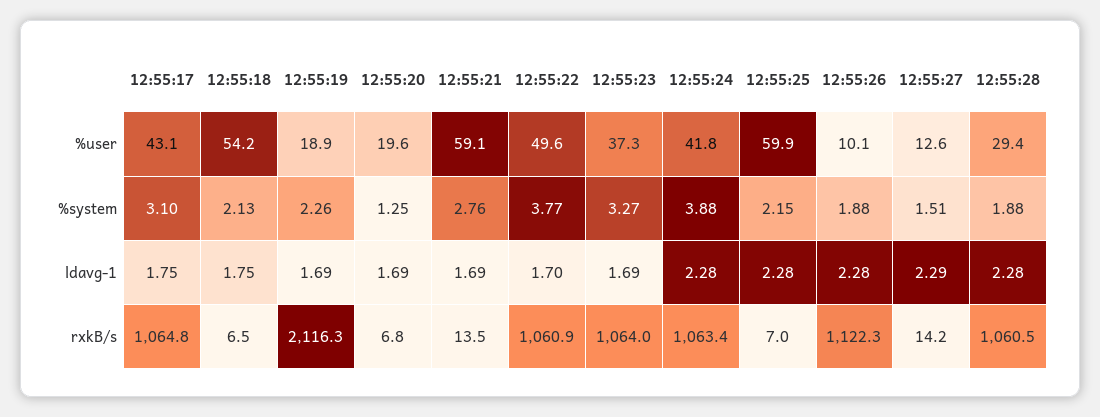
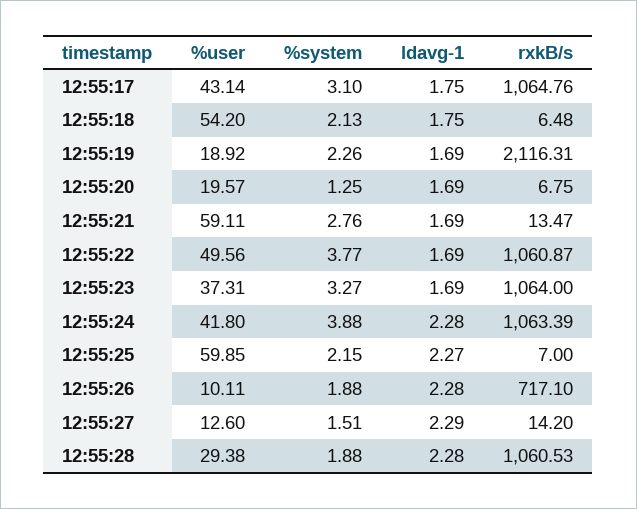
12:55:22, ldavg-1: 1.7 -> 1.69
12:55:25, ldavg-1: 2.28 -> 2.27
12:55:26, rxkB/s: 1122.3 -> 717.1

